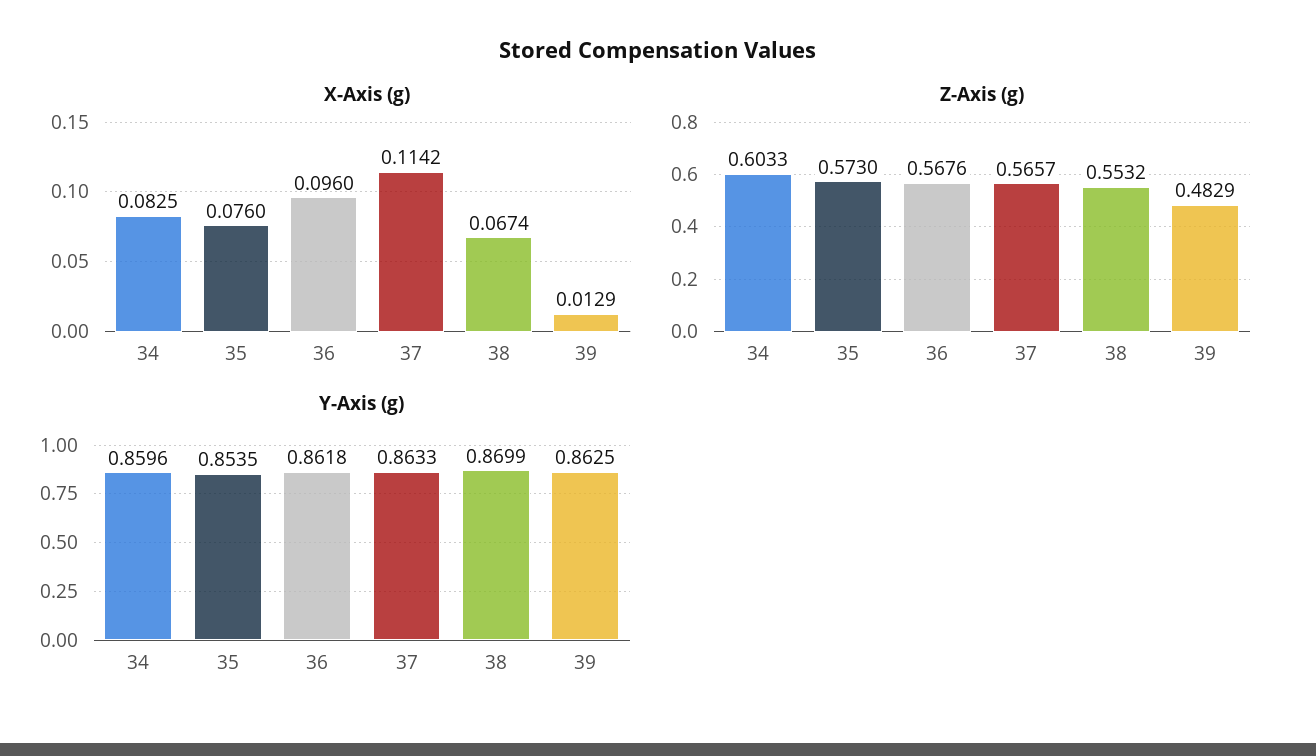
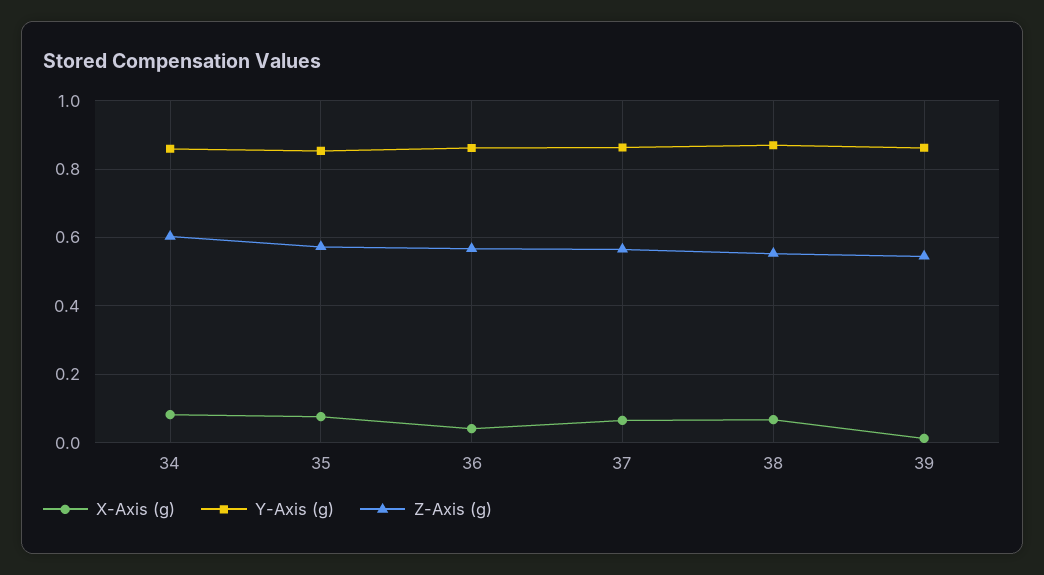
X-Axis (g), 36: 0.096 -> 0.04
X-Axis (g), 37: 0.1142 -> 0.06
Z-Axis (g), 39: 0.4829 -> 0.54

